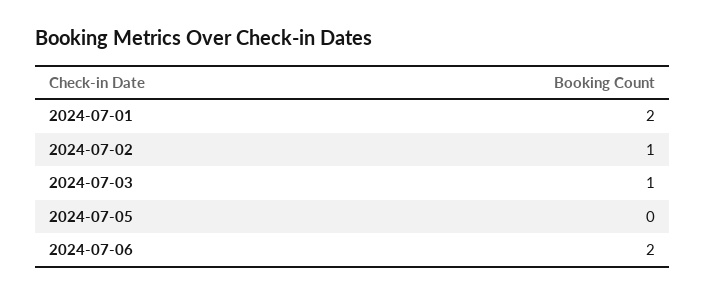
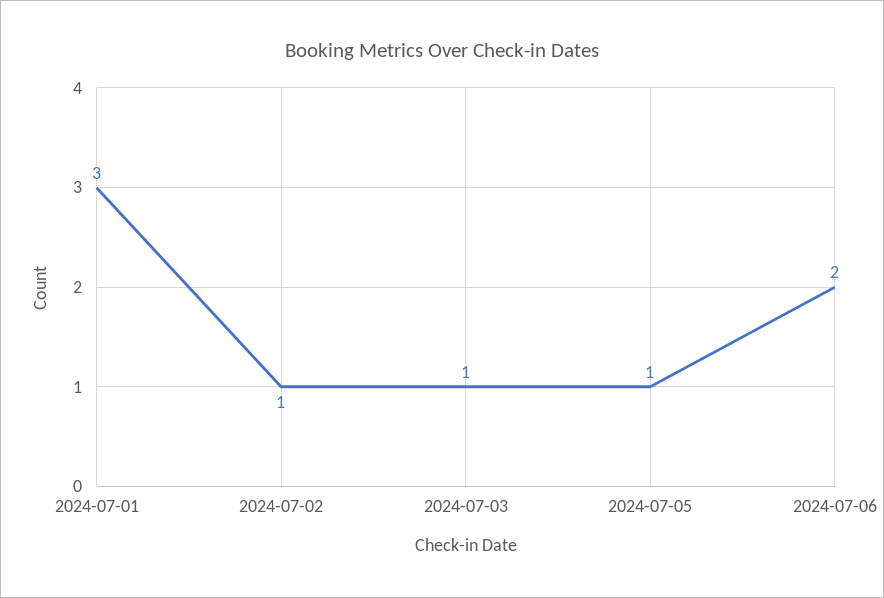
2024-07-01: 2 -> 3
2024-07-05: 0 -> 1

